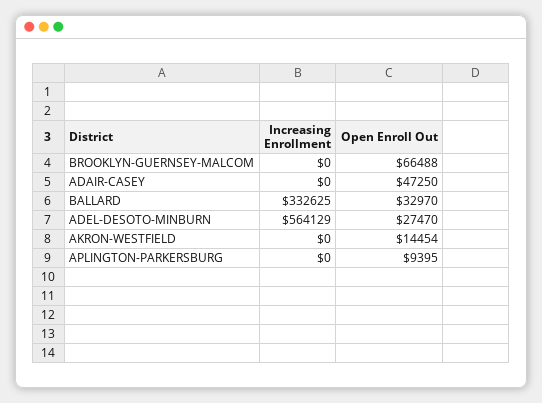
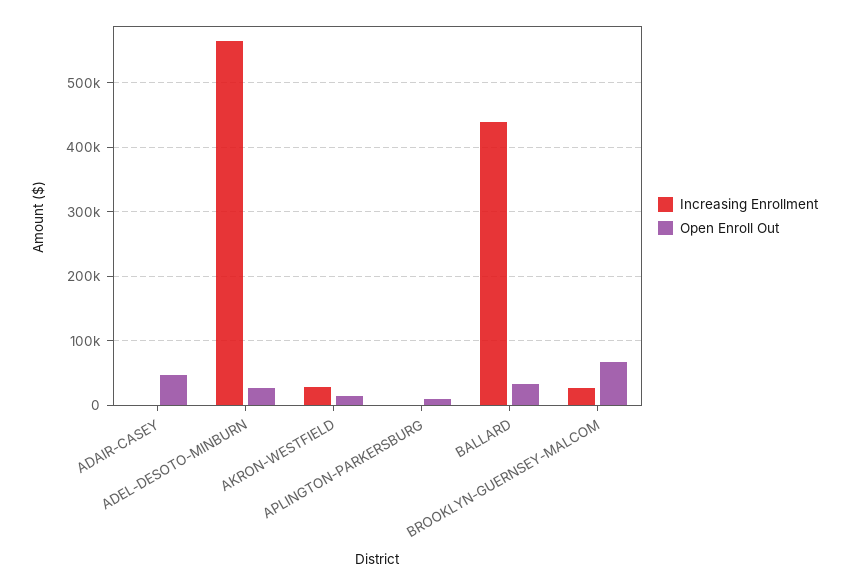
Increasing Enrollment, BROOKLYN-GUERNSEY-MALCOM: 0 -> 30000
Increasing Enrollment, BALLARD: 332625 -> 440000
Increasing Enrollment, AKRON-WESTFIELD: 0 -> 30000

